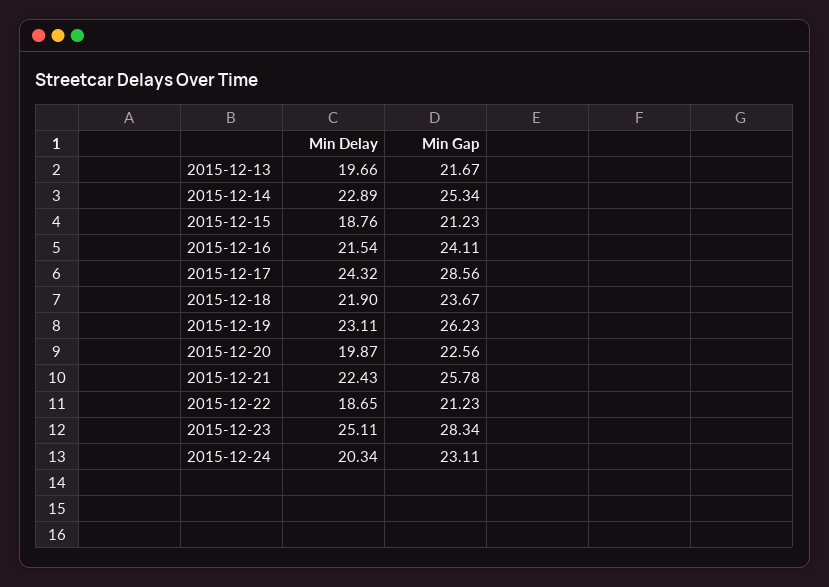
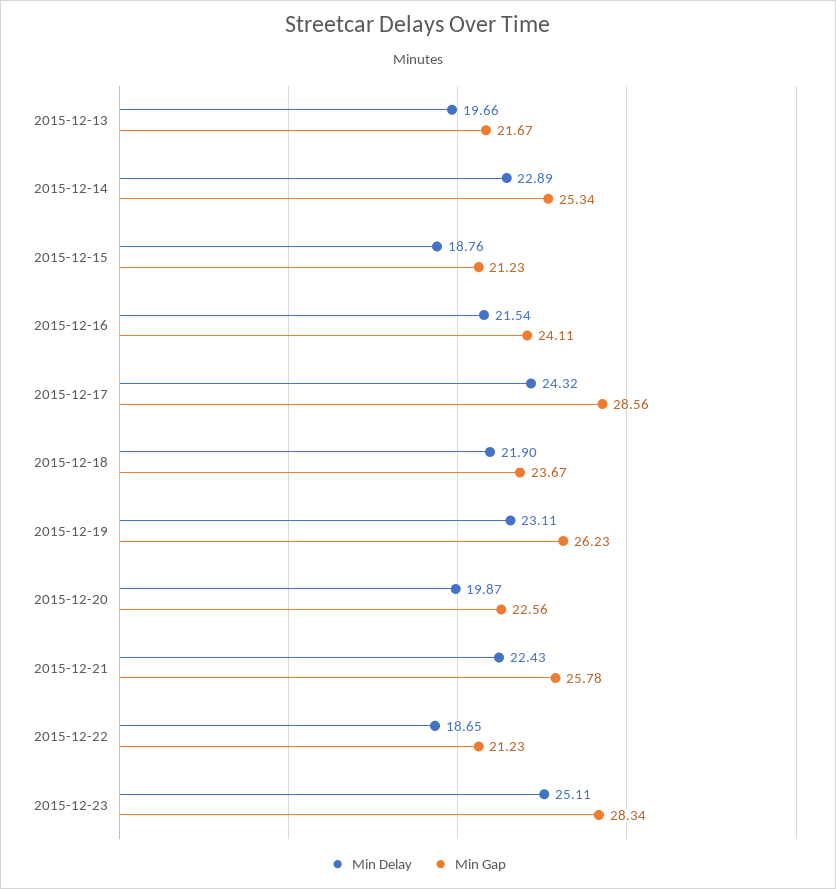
Min Delay, 2015-12-24: 20.34 -> none
Min Gap, 2015-12-24: 23.11 -> none

